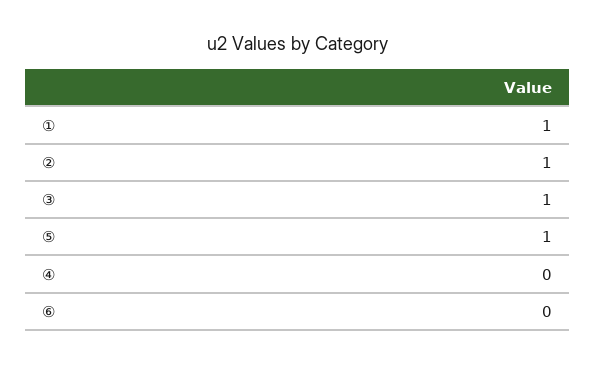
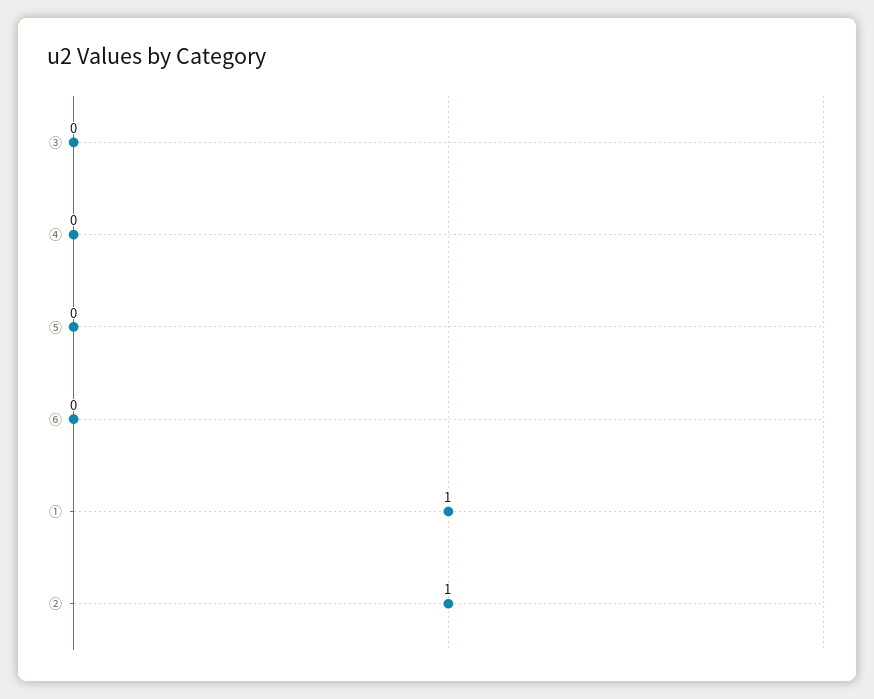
③: 1 -> 0
⑤: 1 -> 0

